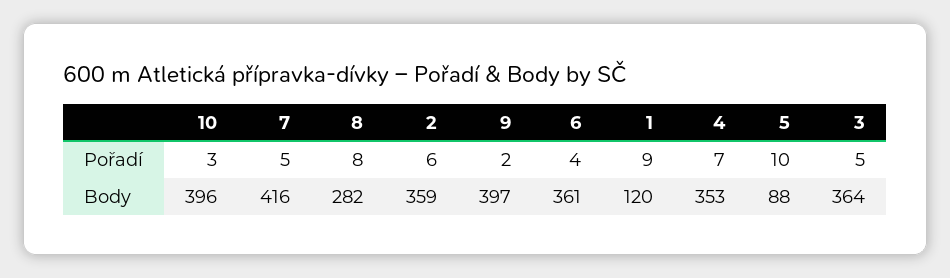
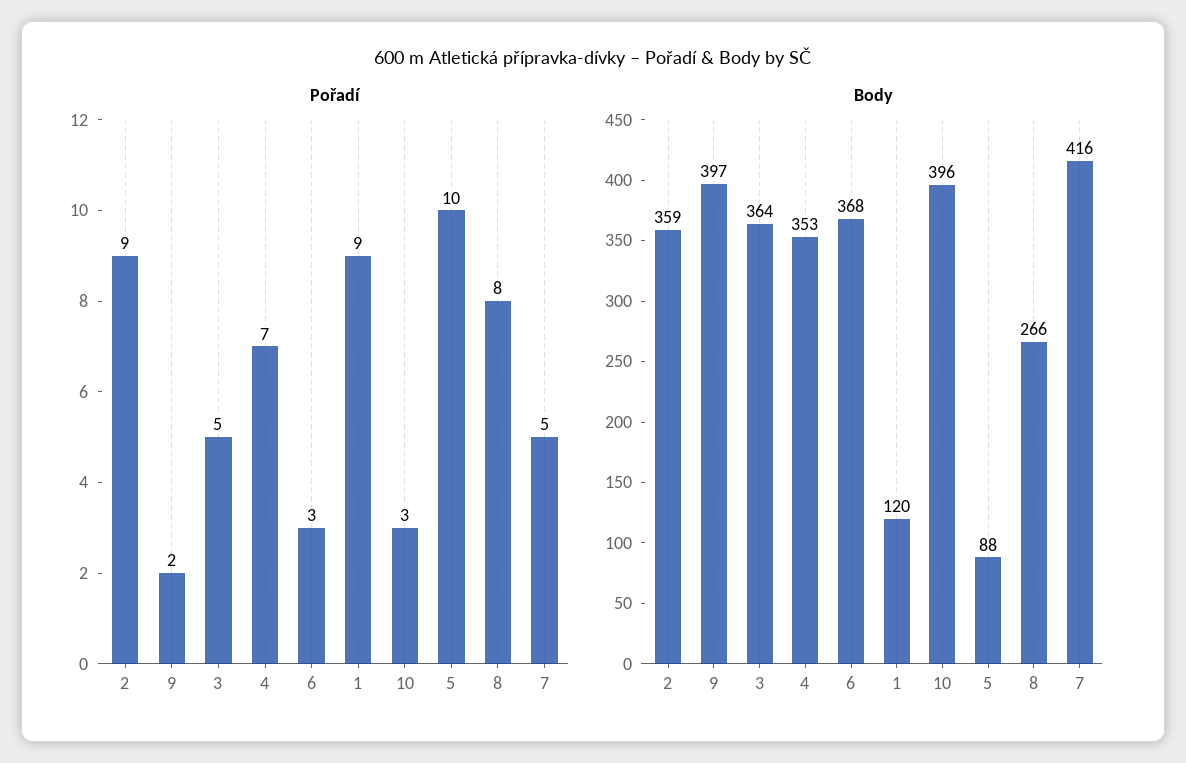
Pořadí, 2: 6 -> 9
Pořadí, 6: 4 -> 3
Body, 8: 282 -> 266
Body, 6: 361 -> 368

